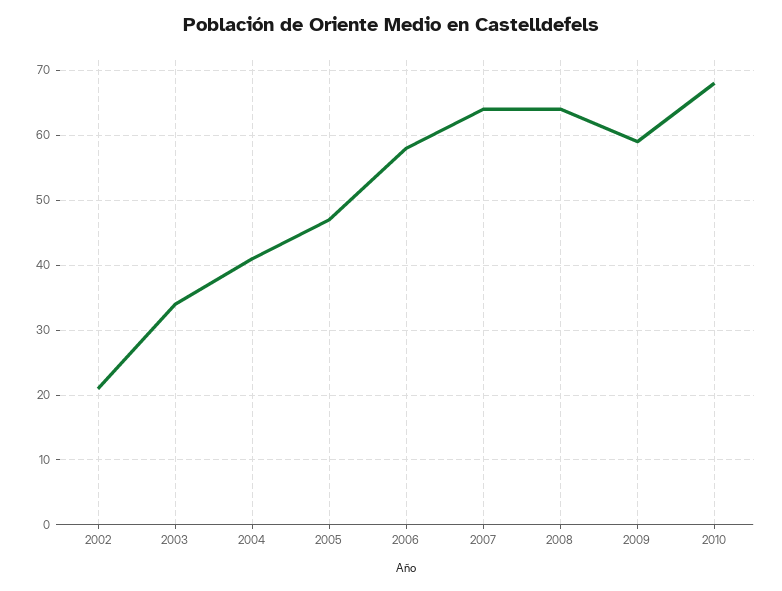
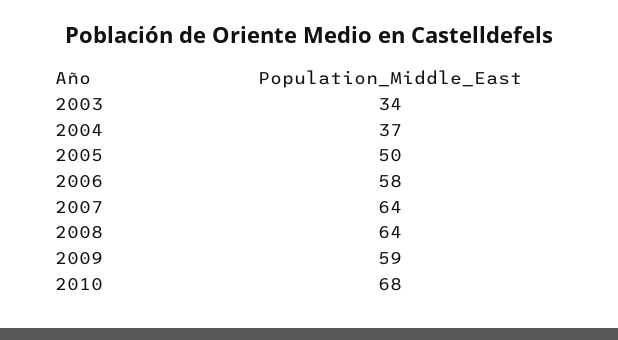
2002: 21 -> none
2004: 41 -> 37
2005: 47 -> 50

